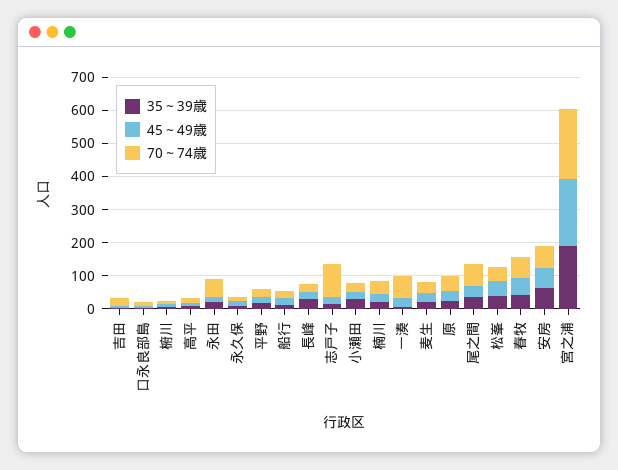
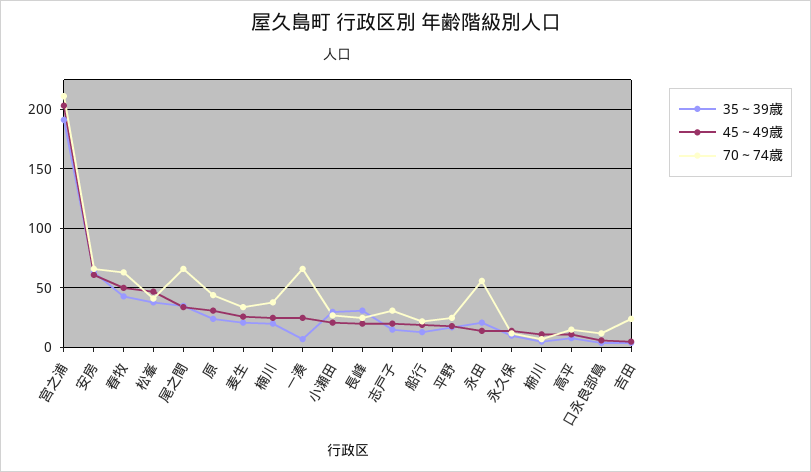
70～74歳, 志戸子: 100 -> 30

